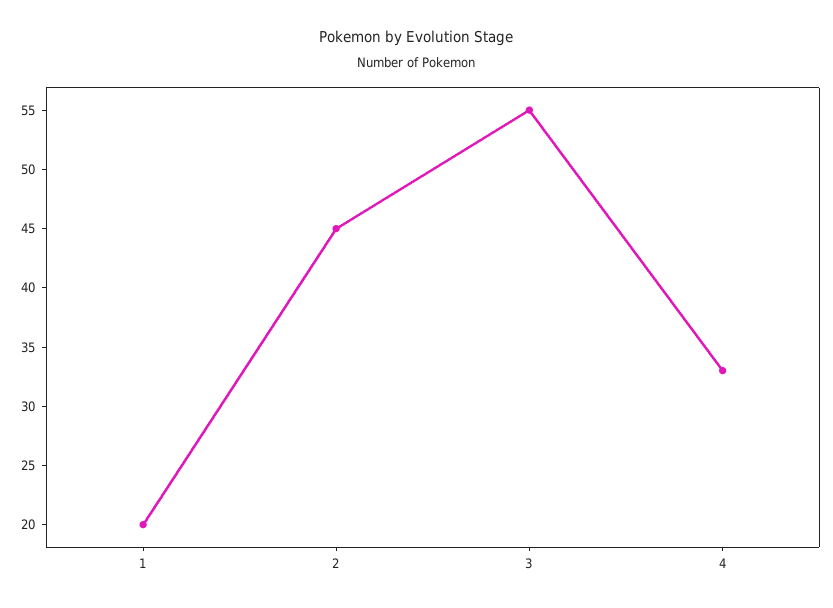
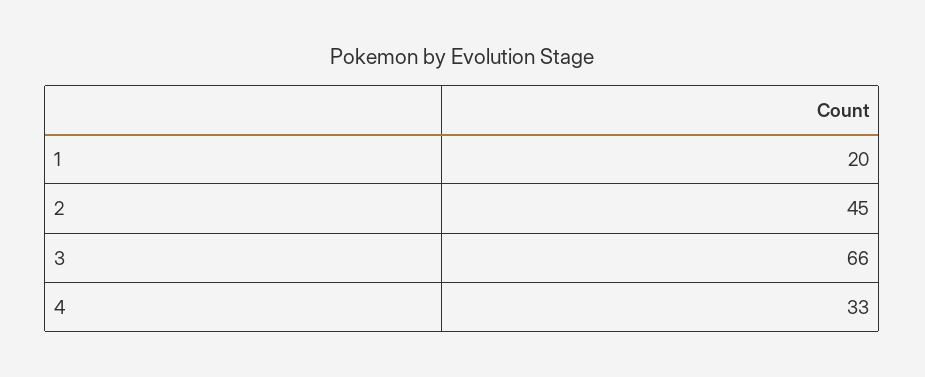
3: 55 -> 66

